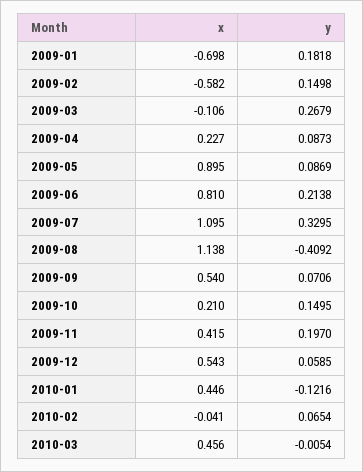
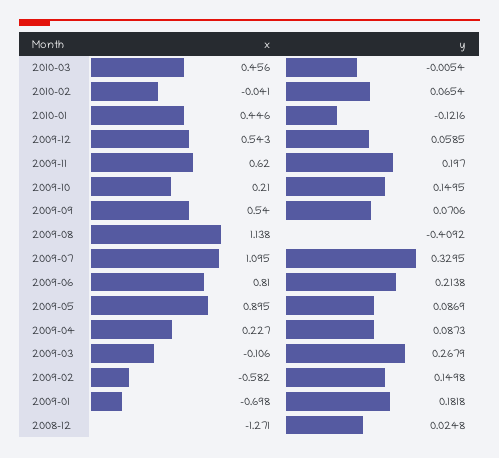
x, 2009-11: 0.415 -> 0.62
x, 2008-12: none -> -1.271
y, 2008-12: none -> 0.0248

